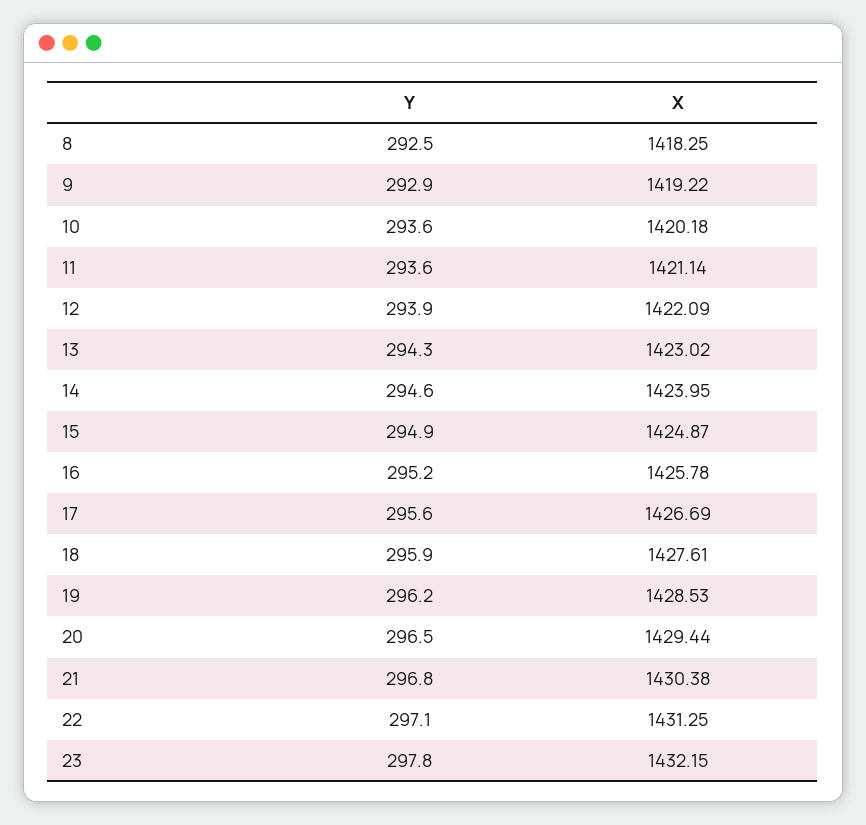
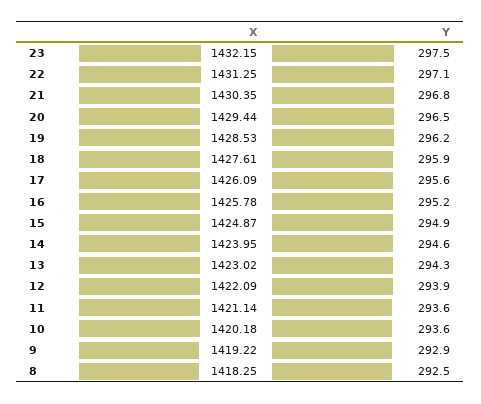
X, 17: 1426.69 -> 1426.09
X, 21: 1430.38 -> 1430.35
Y, 23: 297.8 -> 297.5

